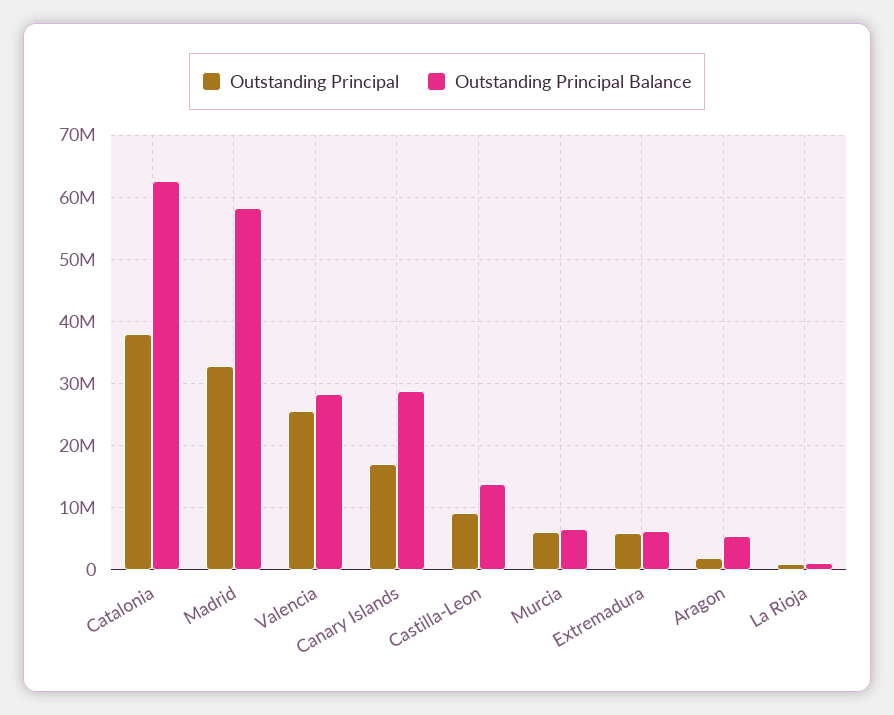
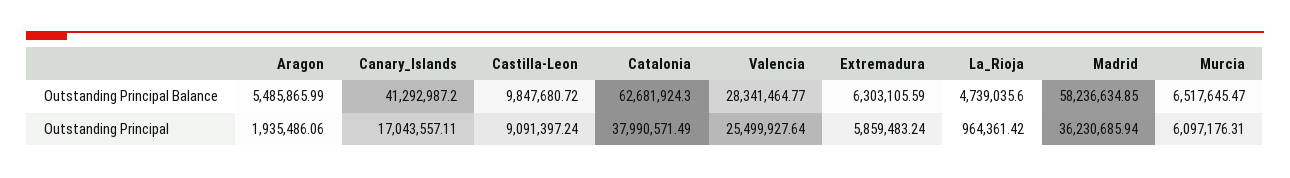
Outstanding Principal, Madrid: 33000000 -> 36230685.94
Outstanding Principal Balance, Canary Islands: 29000000 -> 41292987.2
Outstanding Principal Balance, Castilla-Leon: 14000000 -> 9847680.72
Outstanding Principal Balance, La Rioja: 1000000 -> 4739035.6

